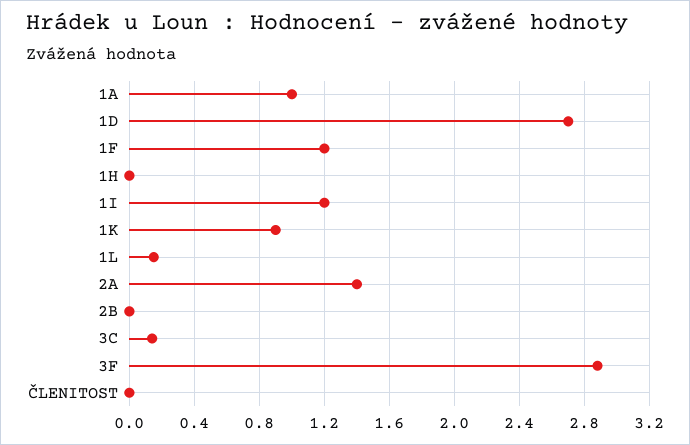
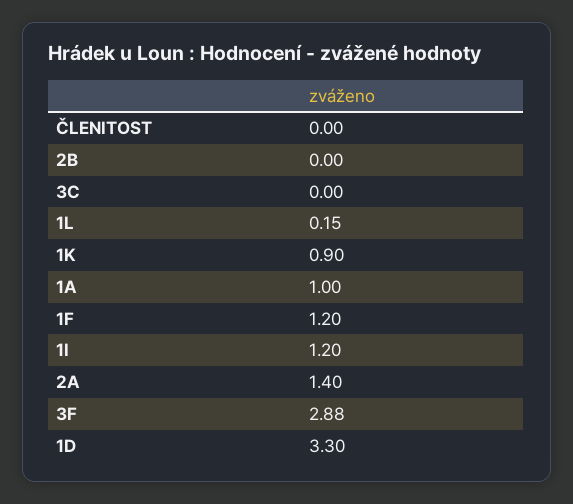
1D: 2.7 -> 3.3
1H: 0 -> none
3C: 0.15 -> 0

